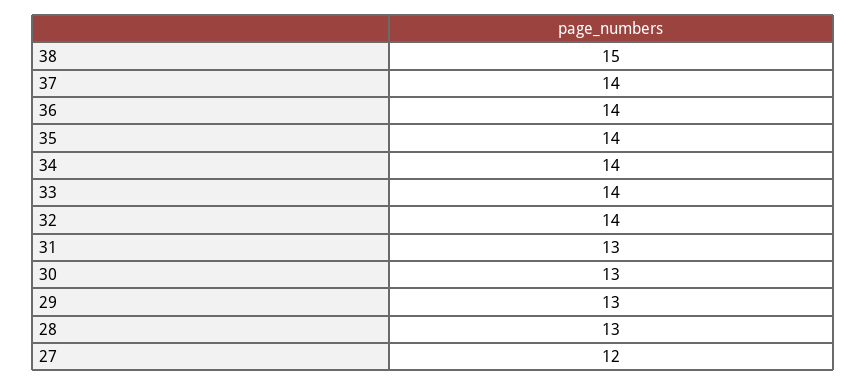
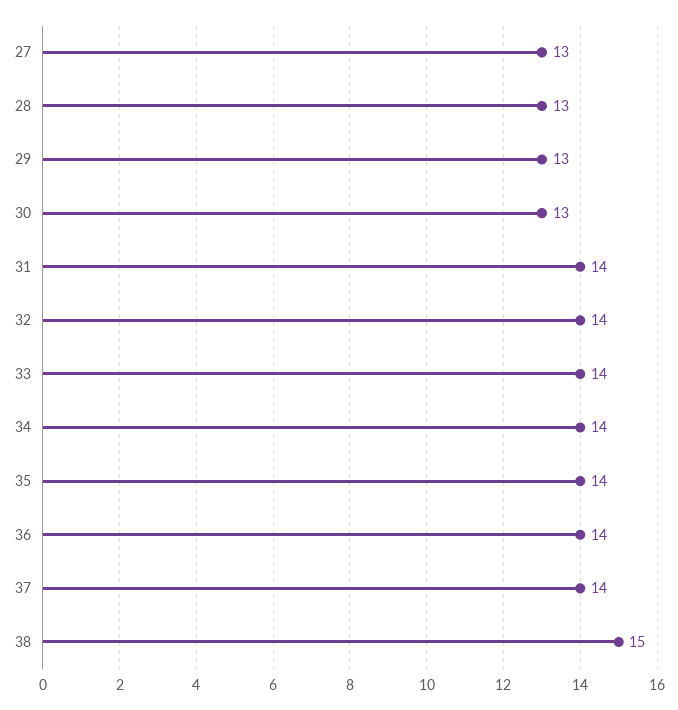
31: 13 -> 14
27: 12 -> 13

